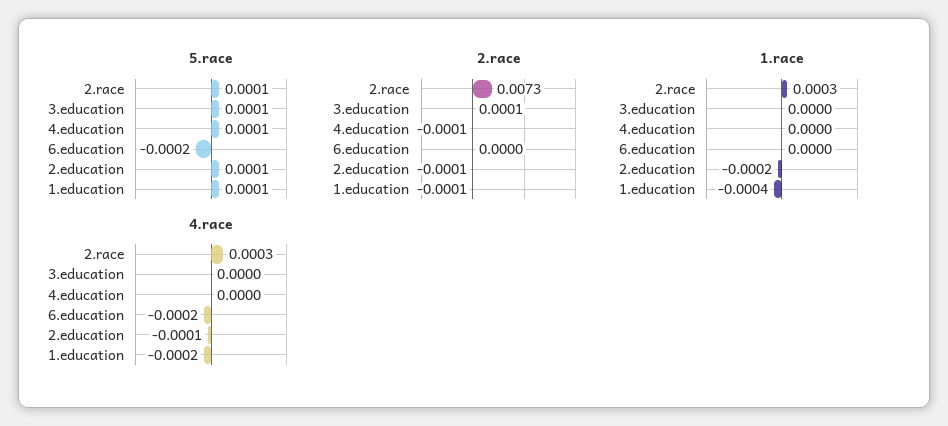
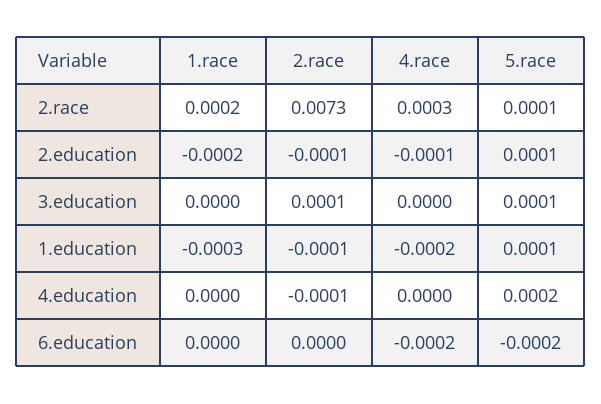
5.race, 4.education: 0.0001 -> 0.0002
1.race, 2.race: 0.0003 -> 0.0002
1.race, 1.education: -0.0004 -> -0.0003

